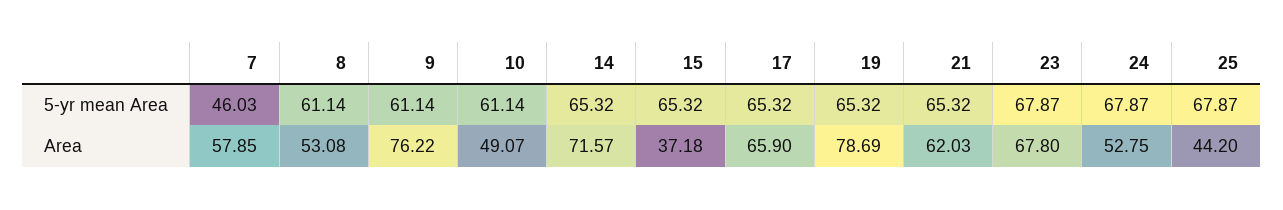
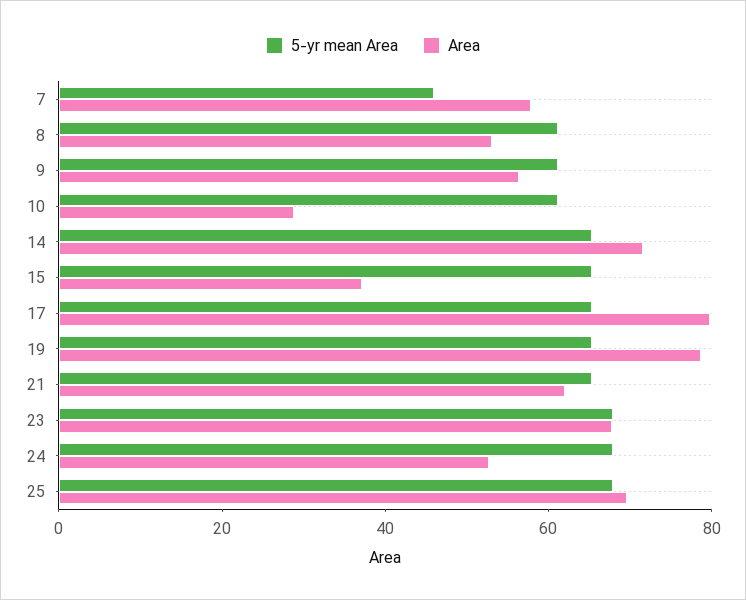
Area, 9: 76.22 -> 55
Area, 10: 49.07 -> 30
Area, 17: 65.9 -> 80
Area, 25: 44.2 -> 70

